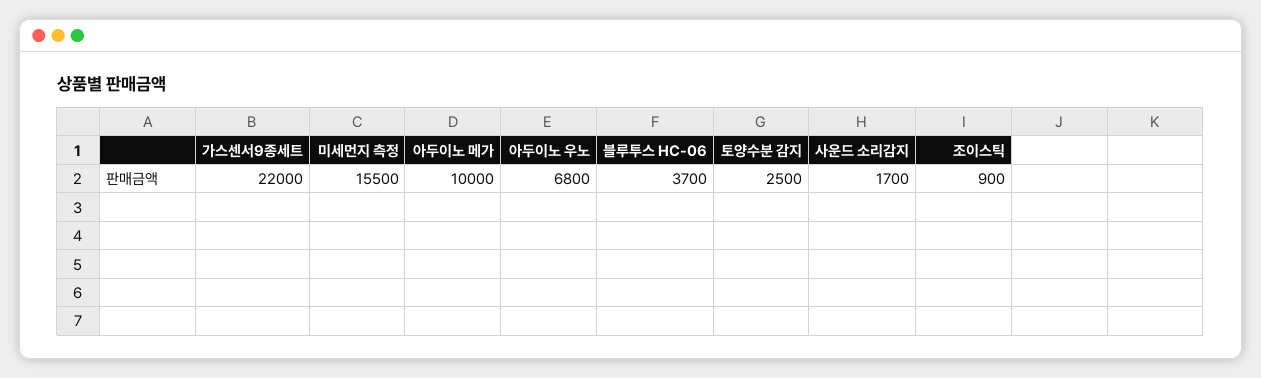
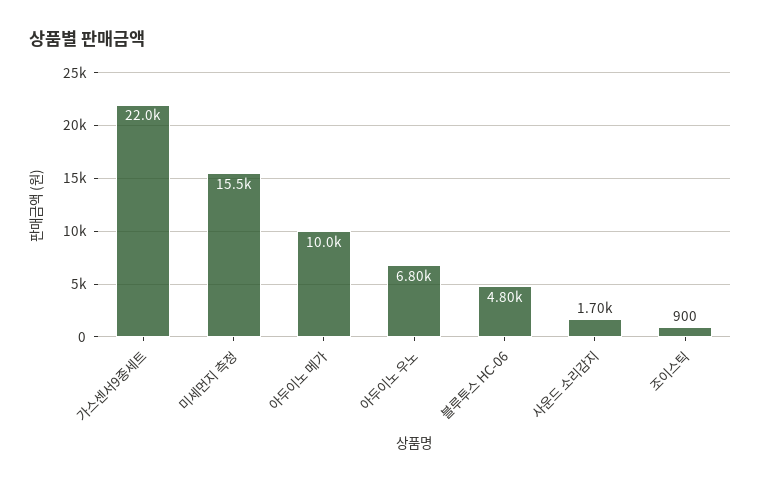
블루투스 HC-06: 3700 -> 4800
토양수분 감지: 2500 -> none

